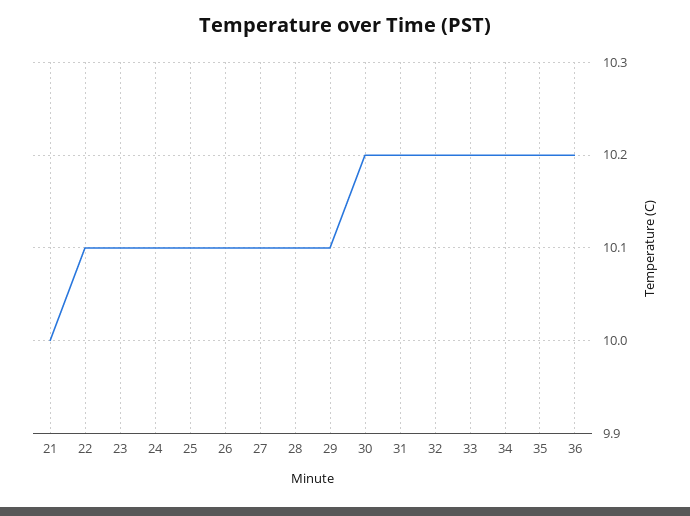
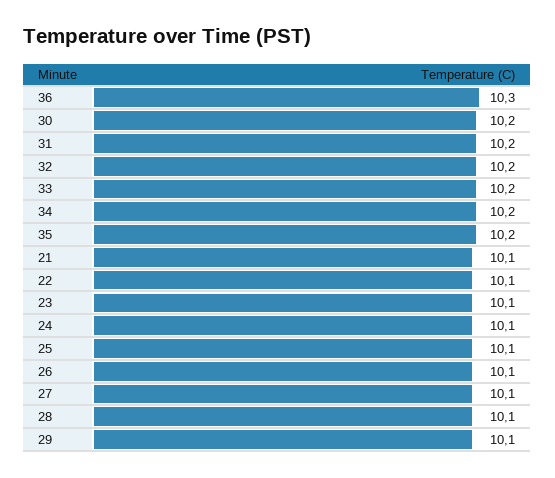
21: 10 -> 10.1
36: 10.2 -> 10.3

